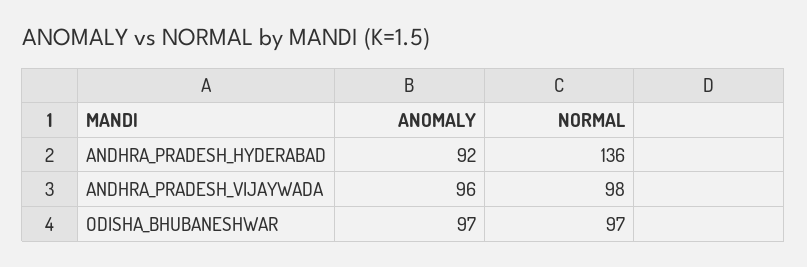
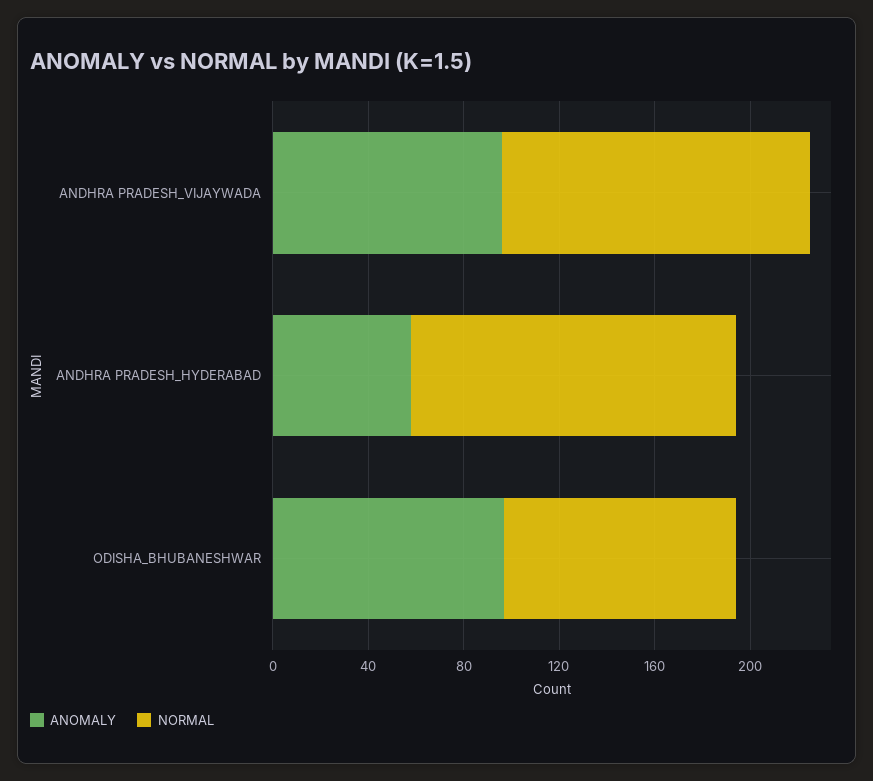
ANOMALY, ANDHRA_PRADESH_HYDERABAD: 92 -> 60
NORMAL, ANDHRA_PRADESH_VIJAYWADA: 98 -> 130

